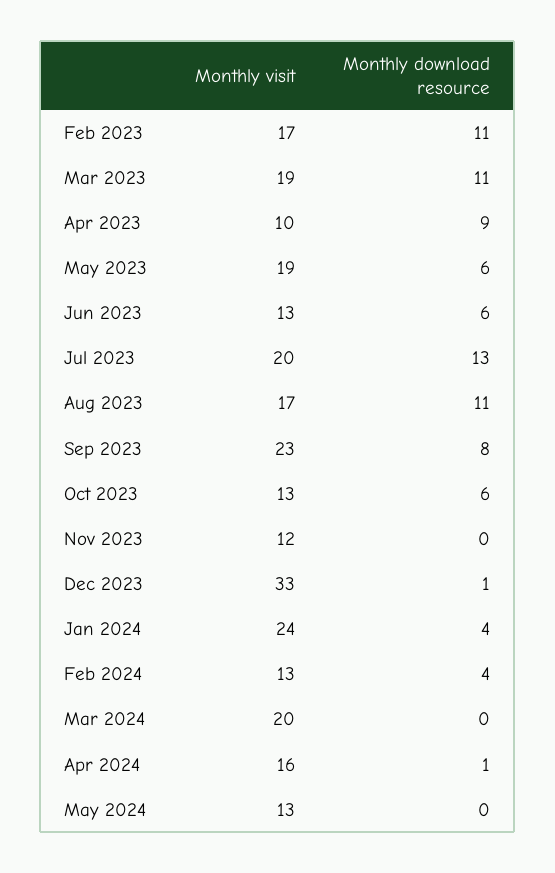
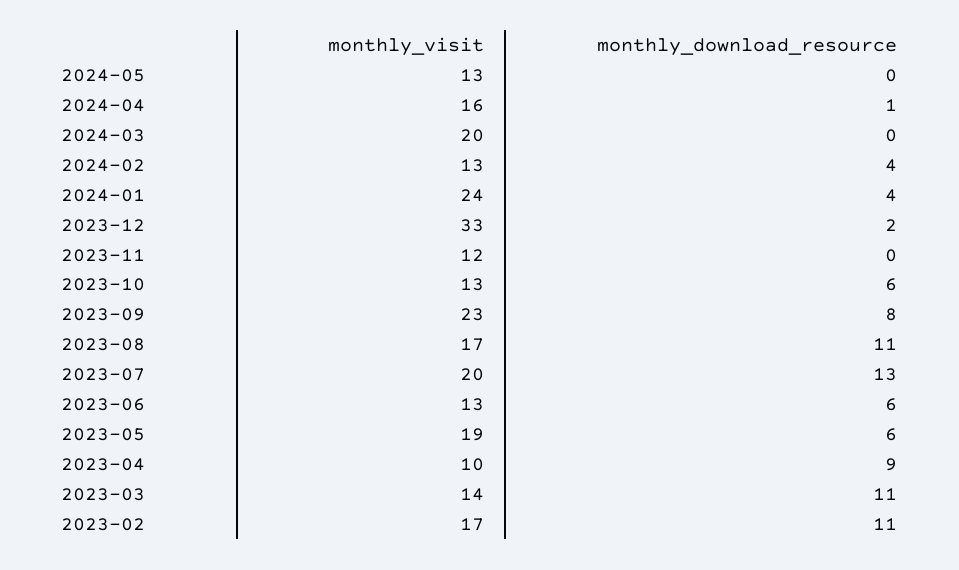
Monthly visit, Mar 2023: 19 -> 14
Monthly download resource, Dec 2023: 1 -> 2

